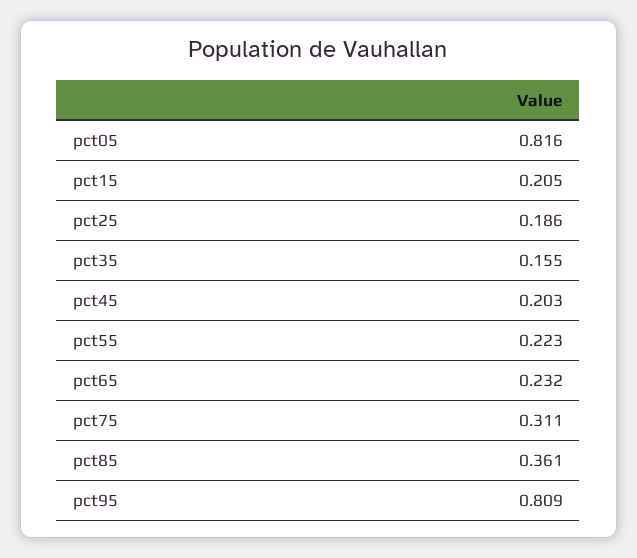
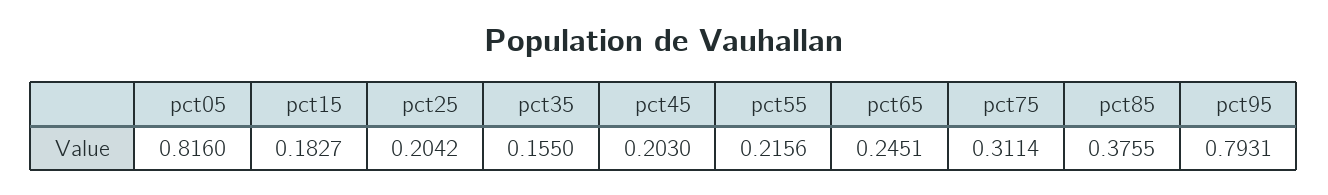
pct15: 0.205 -> 0.1827
pct25: 0.186 -> 0.2042
pct55: 0.223 -> 0.2156
pct65: 0.232 -> 0.2451
pct85: 0.361 -> 0.3755
pct95: 0.809 -> 0.7931

